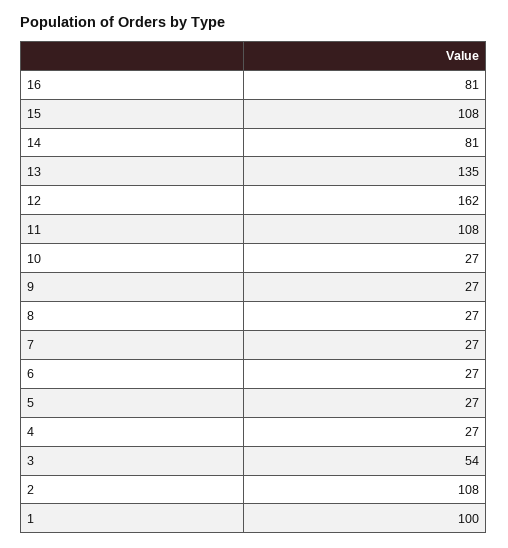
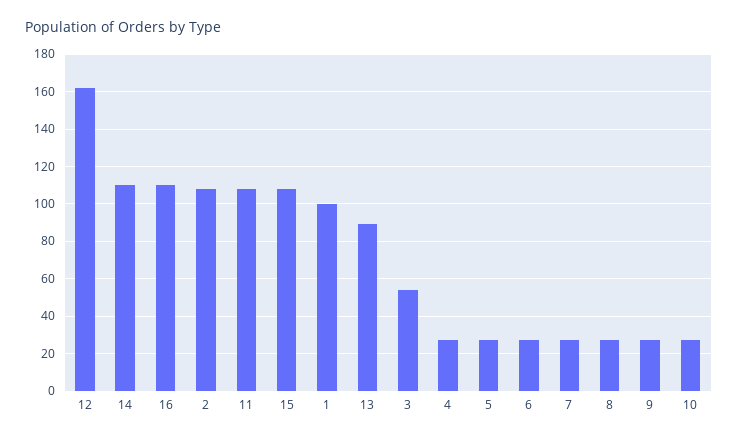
16: 81 -> 110
14: 81 -> 110
13: 135 -> 90

